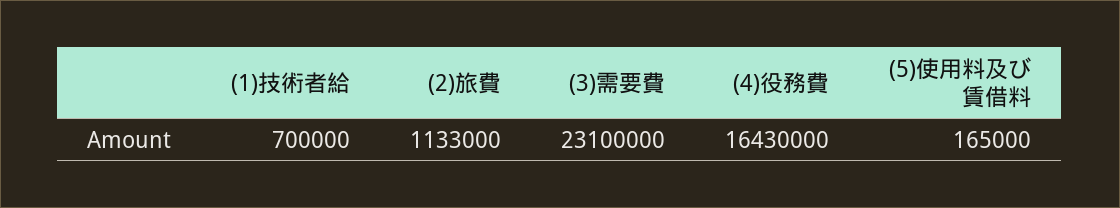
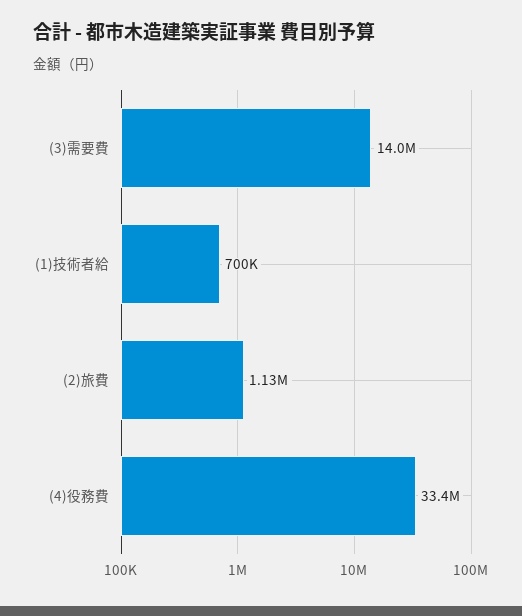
(3)需要費: 23100000 -> 14000000
(4)役務費: 16430000 -> 33400000
(5)使用料及び賃借料: 165000 -> none

